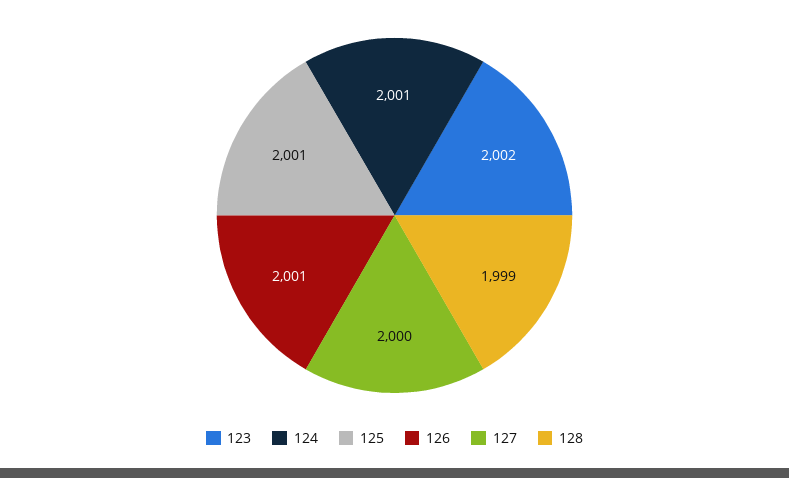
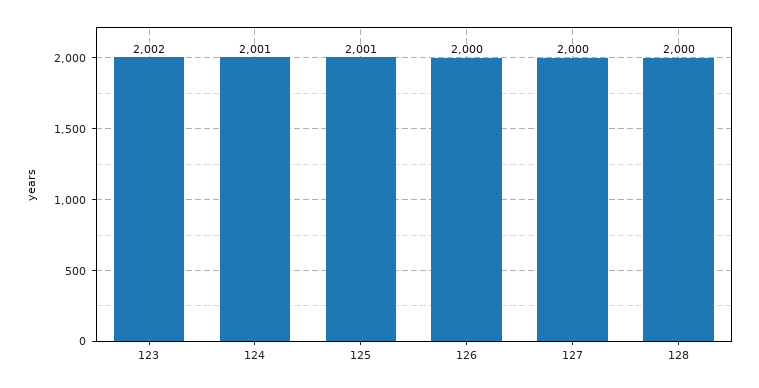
126: 2001 -> 2000
128: 1999 -> 2000

